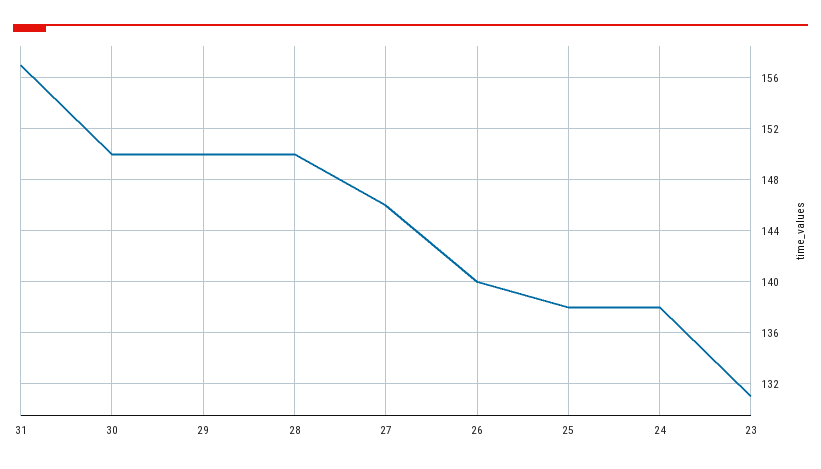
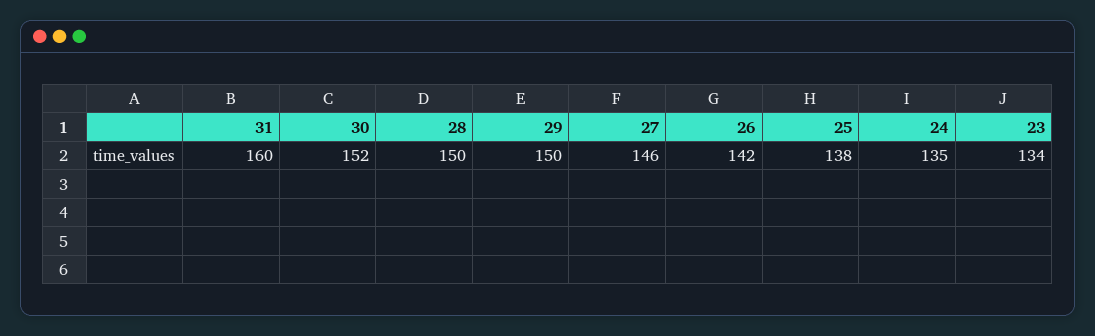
31: 157 -> 160
30: 150 -> 152
26: 140 -> 142
24: 138 -> 135
23: 131 -> 134

